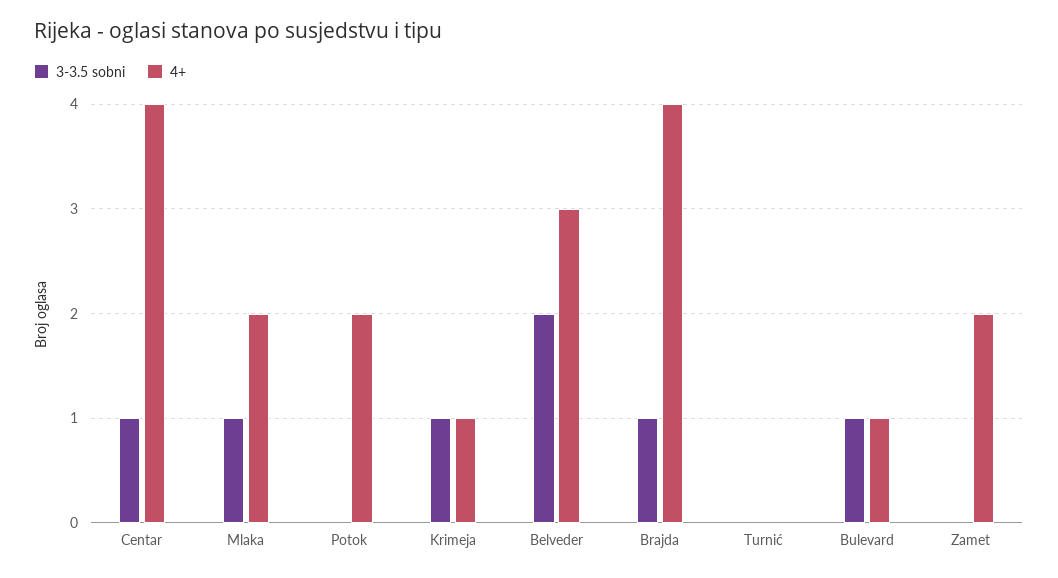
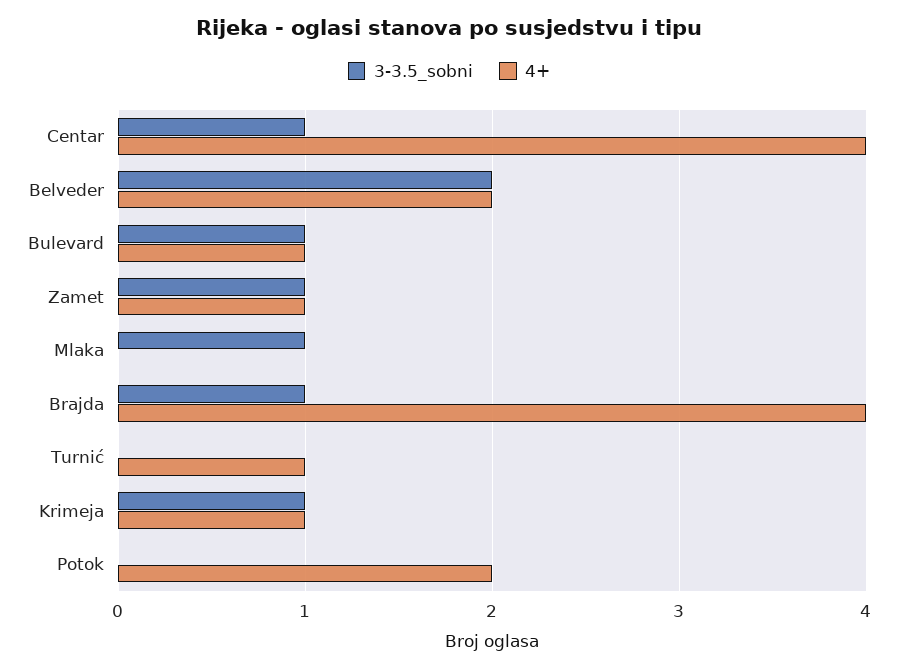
4+, Mlaka: 2 -> 0
4+, Belveder: 3 -> 2
4+, Turnić: 0 -> 1
3-3.5 sobni, Zamet: 0 -> 1
4+, Zamet: 2 -> 1

